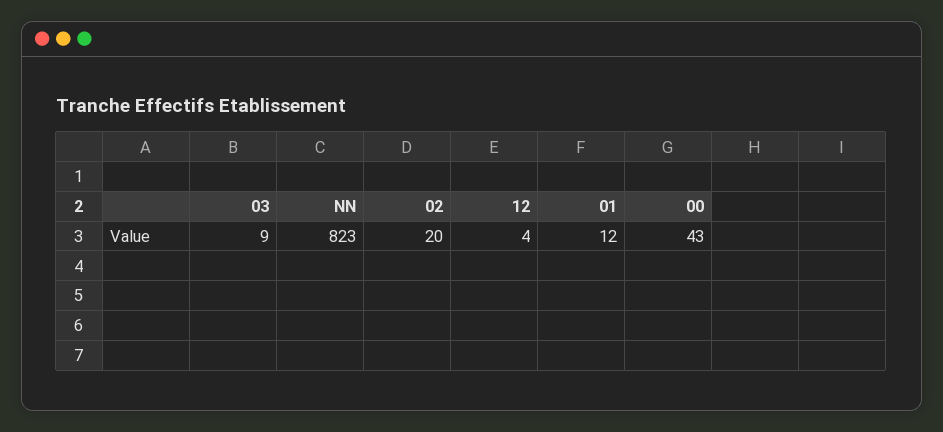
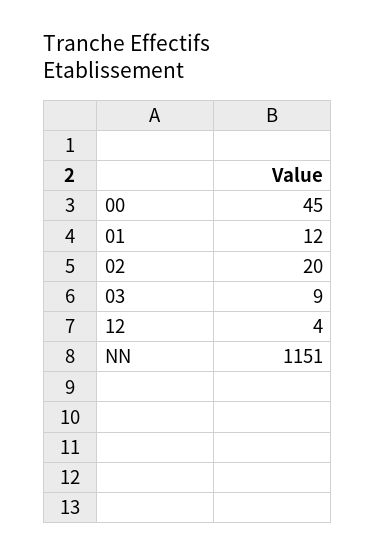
NN: 823 -> 1151
00: 43 -> 45

